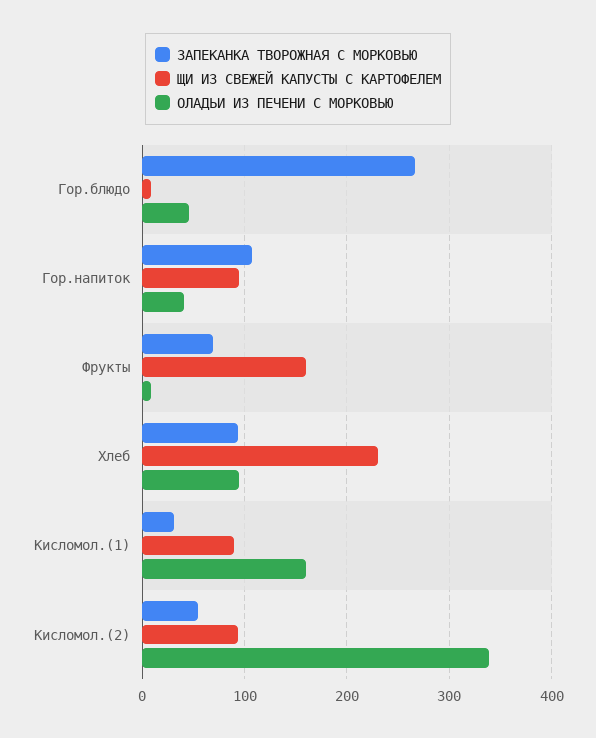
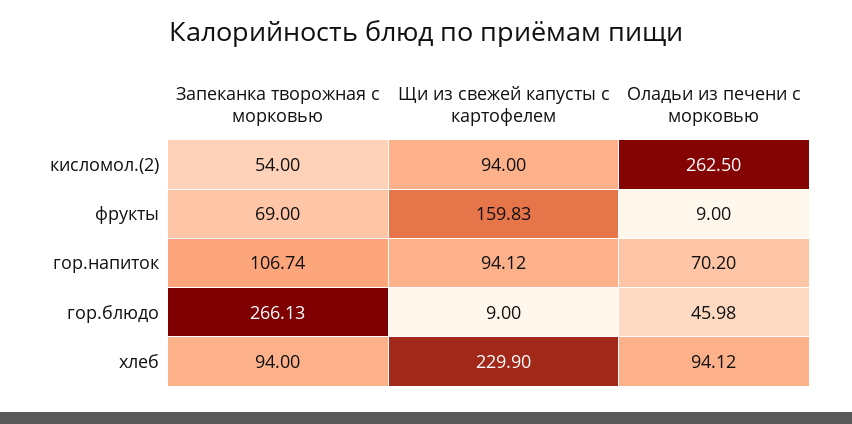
ОЛАДЬИ ИЗ ПЕЧЕНИ С МОРКОВЬЮ, Гор.напиток: 40 -> 70.2
ЗАПЕКАНКА ТВОРОЖНАЯ С МОРКОВЬЮ, Кисломол.(1): 30 -> none
ЩИ ИЗ СВЕЖЕЙ КАПУСТЫ С КАРТОФЕЛЕМ, Кисломол.(1): 90 -> none
ОЛАДЬИ ИЗ ПЕЧЕНИ С МОРКОВЬЮ, Кисломол.(1): 160 -> none
ОЛАДЬИ ИЗ ПЕЧЕНИ С МОРКОВЬЮ, Кисломол.(2): 340 -> 262.5

